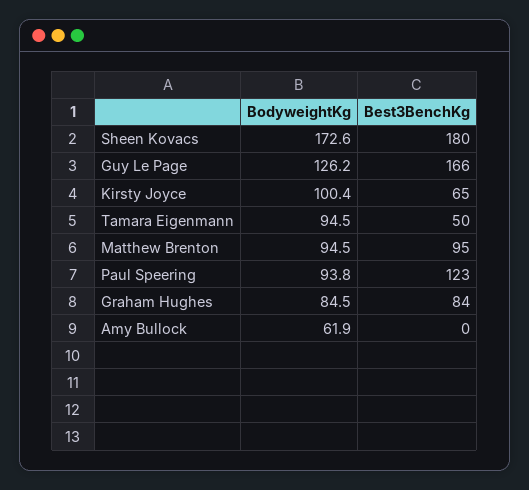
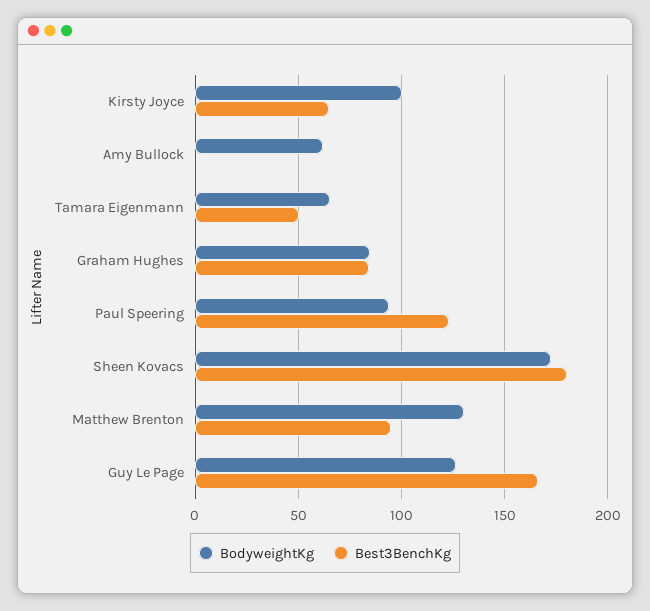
BodyweightKg, Tamara Eigenmann: 94.5 -> 65
BodyweightKg, Matthew Brenton: 94.5 -> 130

